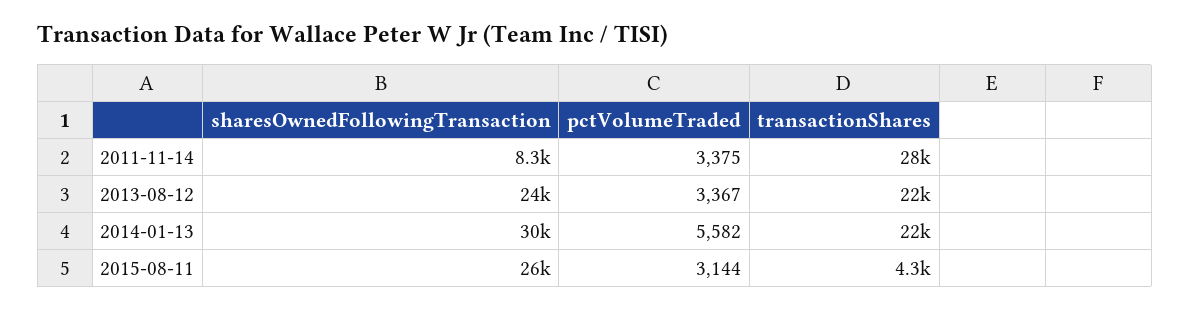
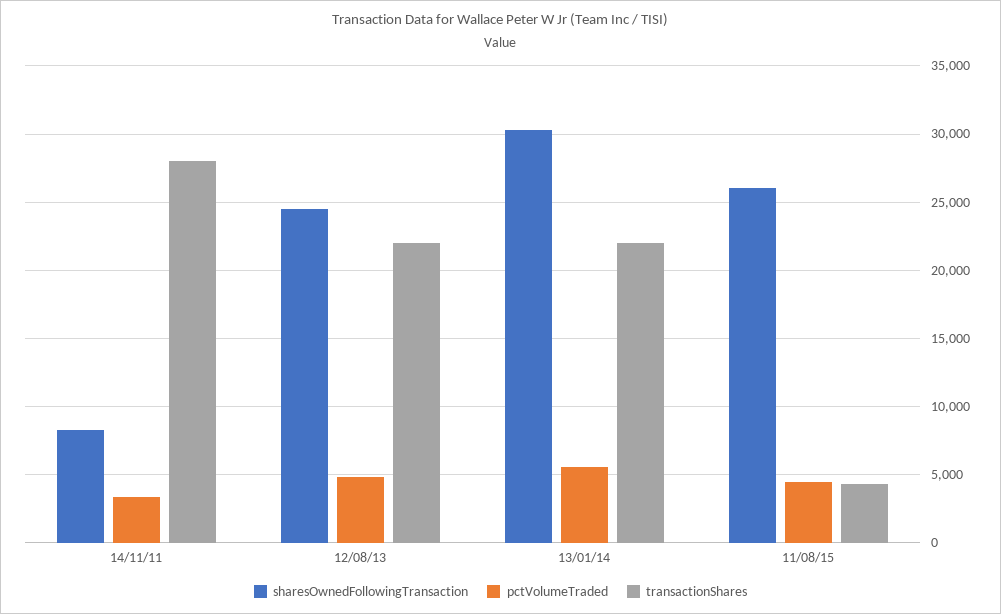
pctVolumeTraded, 2013-08-12: 3367 -> 5000
pctVolumeTraded, 2015-08-11: 3144 -> 4500

